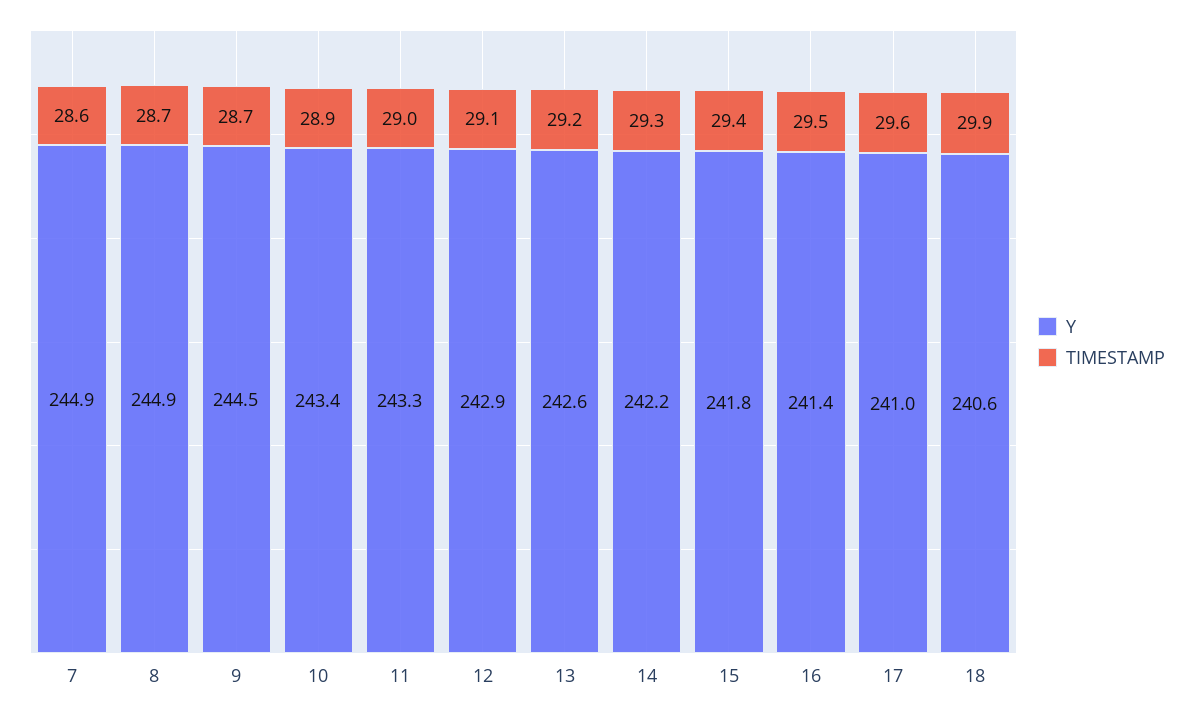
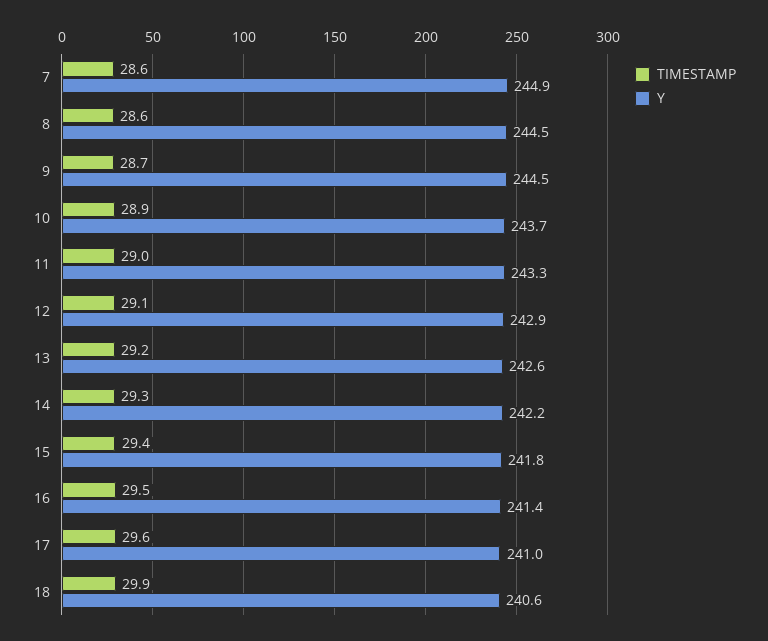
Y, 8: 244.9 -> 244.5
TIMESTAMP, 8: 28.7 -> 28.6
Y, 10: 243.4 -> 243.7

